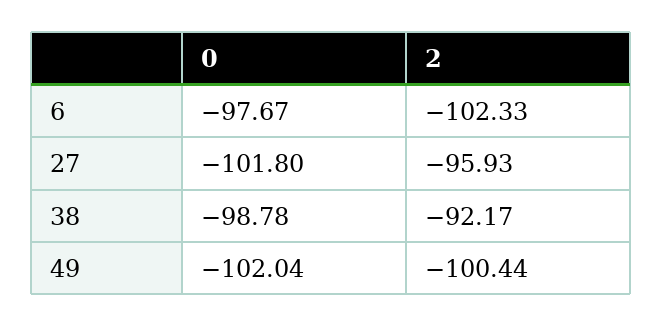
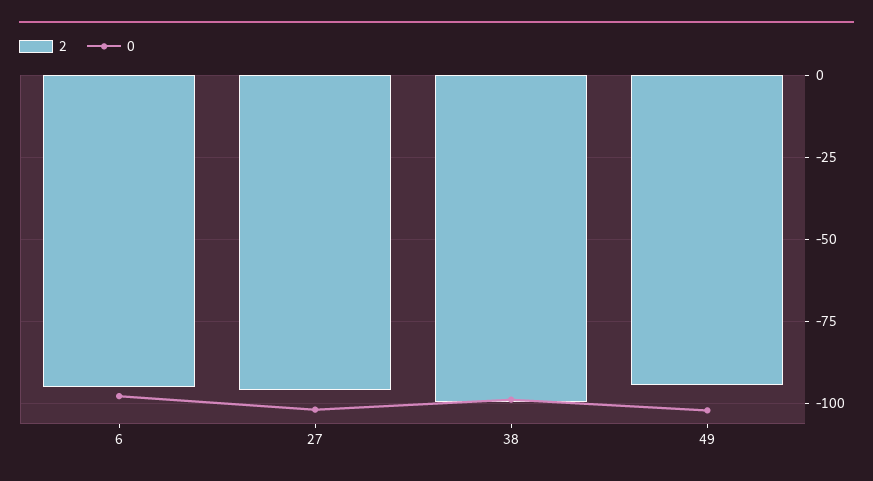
2, 6: -102.33 -> -95
2, 38: -92.17 -> -100
2, 49: -100.44 -> -95

